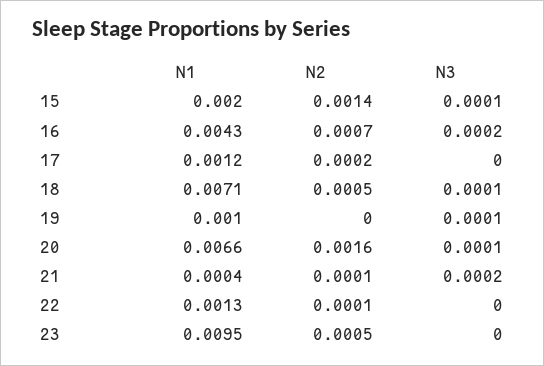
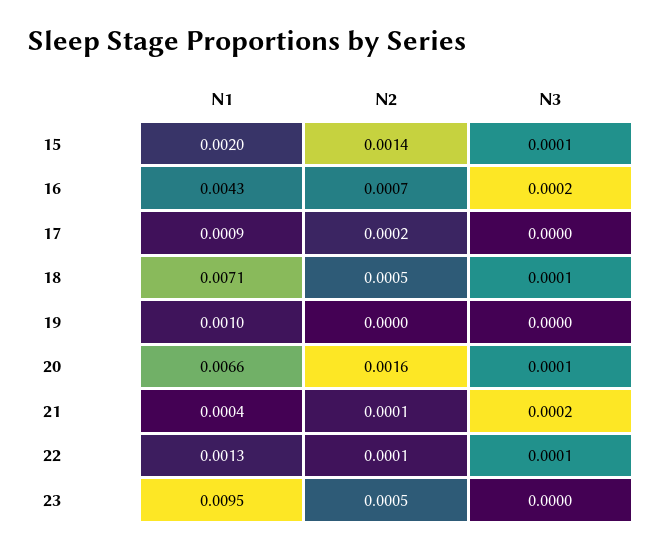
N1, 17: 0.0012 -> 0.0009
N3, 19: 0.0001 -> 0
N3, 22: 0 -> 0.0001

